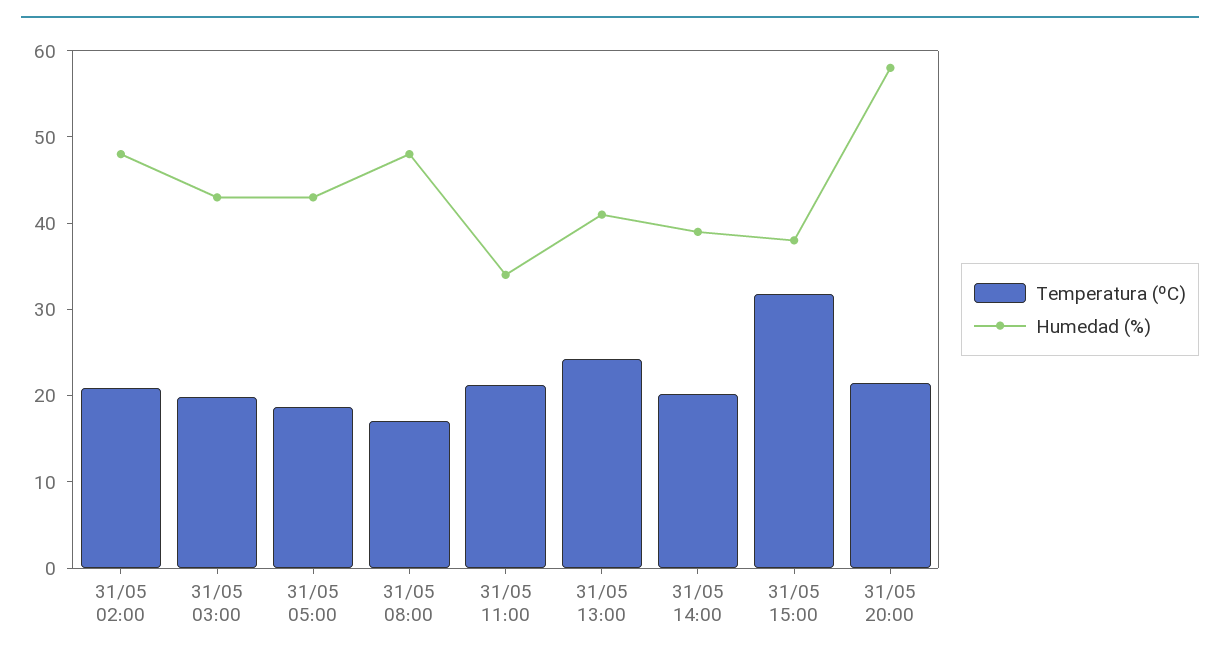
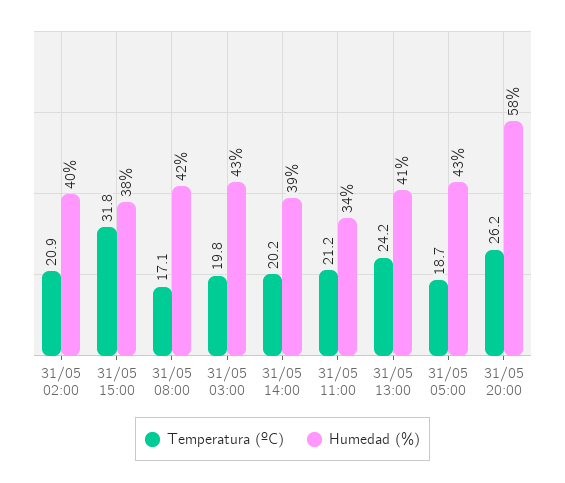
Humedad (%), 31/05 02:00: 48 -> 40
Humedad (%), 31/05 08:00: 48 -> 42
Temperatura (ºC), 31/05 20:00: 22 -> 26.2

